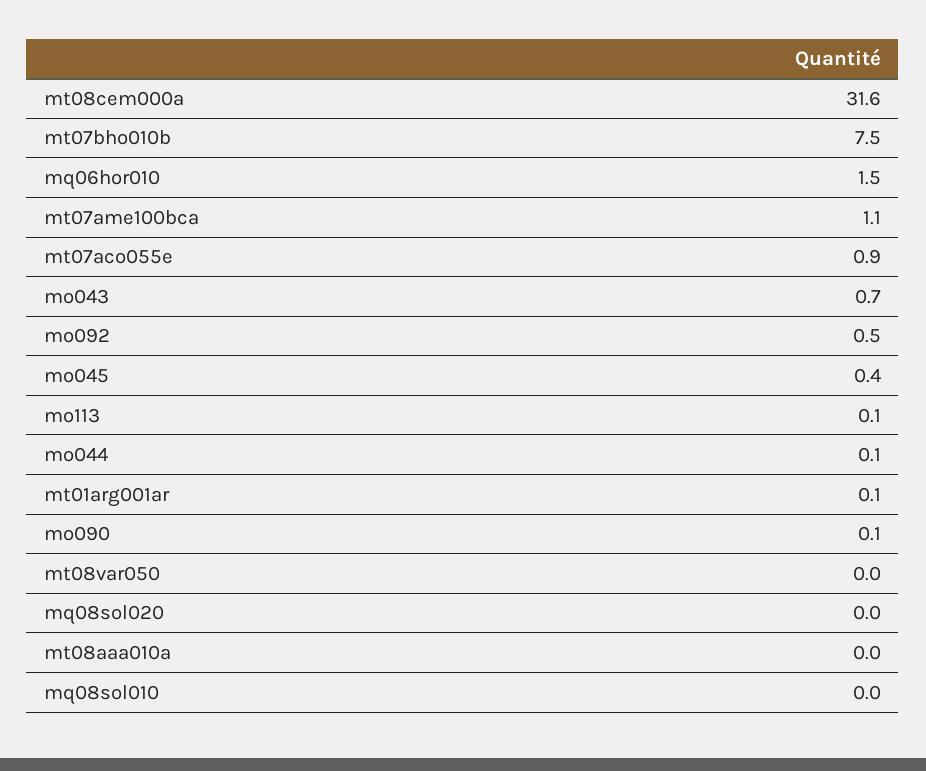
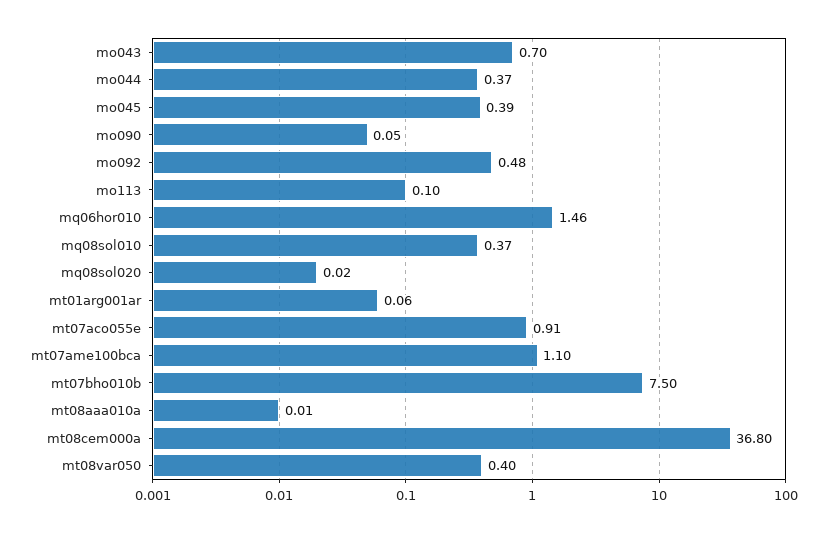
mt08cem000a: 31.6 -> 36.8
mo044: 0.1 -> 0.37
mt08var050: 0 -> 0.4
mq08sol010: 0 -> 0.37

